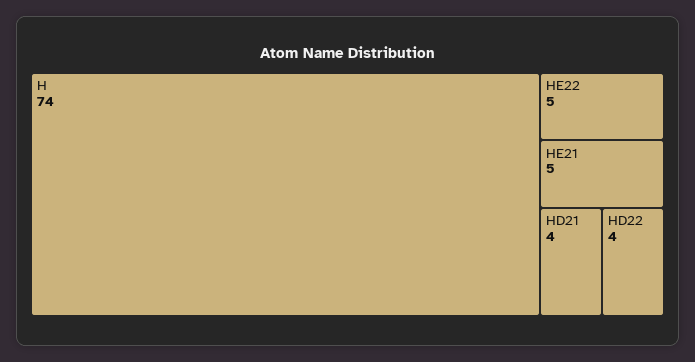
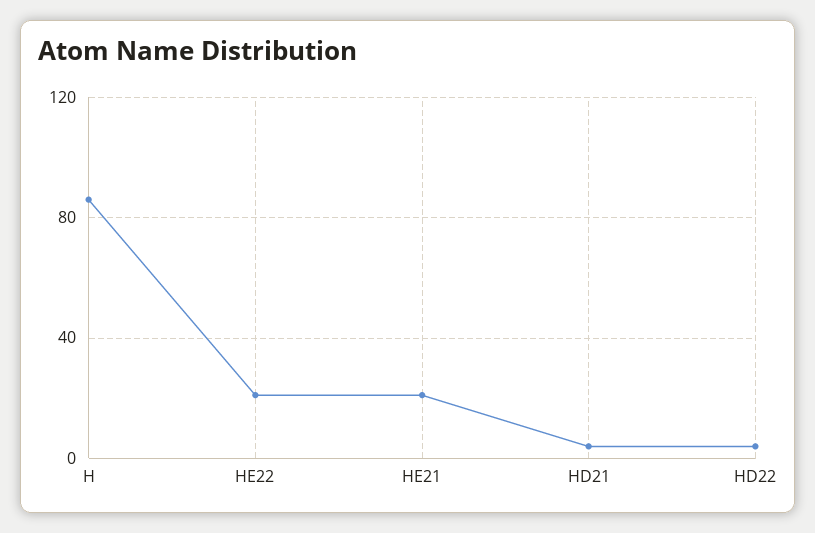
H: 74 -> 85
HE22: 5 -> 20
HE21: 5 -> 20

